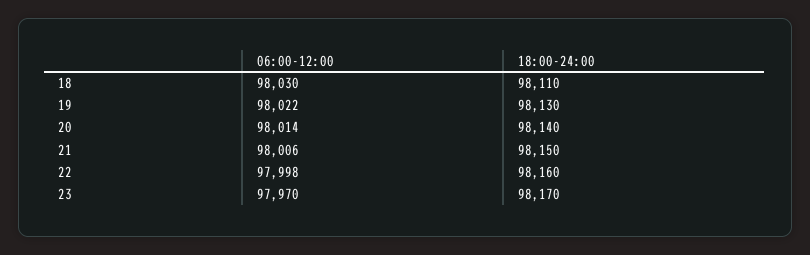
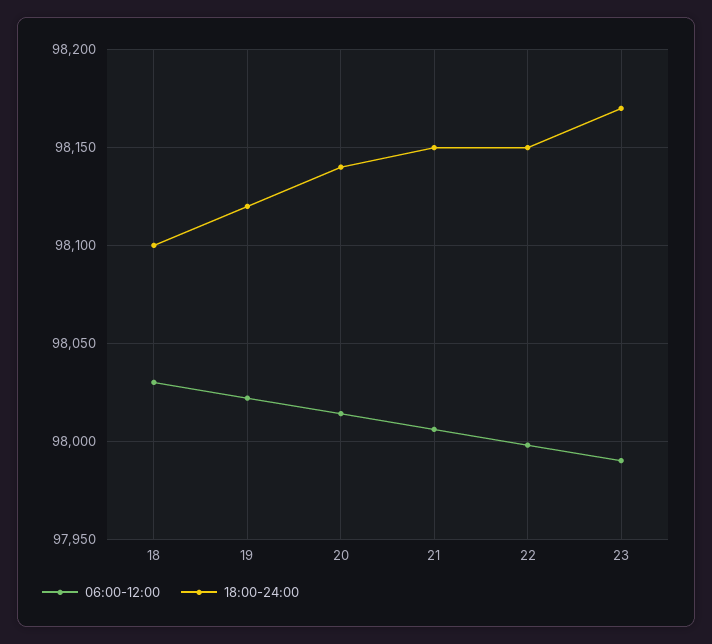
18:00-24:00, 18: 98110 -> 98100
18:00-24:00, 19: 98130 -> 98120
18:00-24:00, 22: 98160 -> 98150
06:00-12:00, 23: 97970 -> 97990

